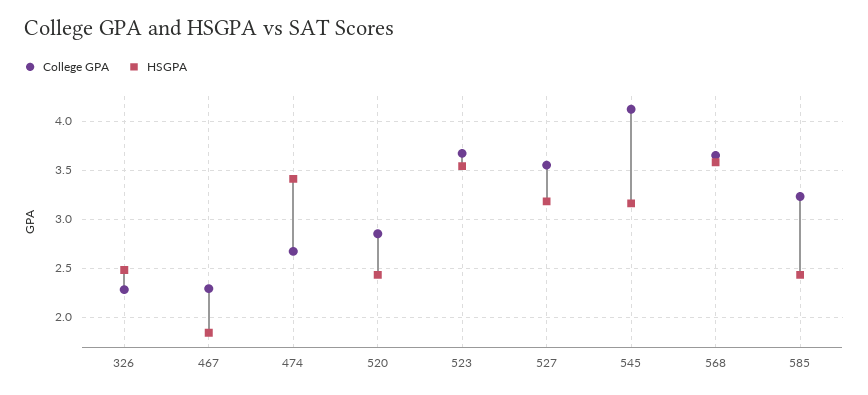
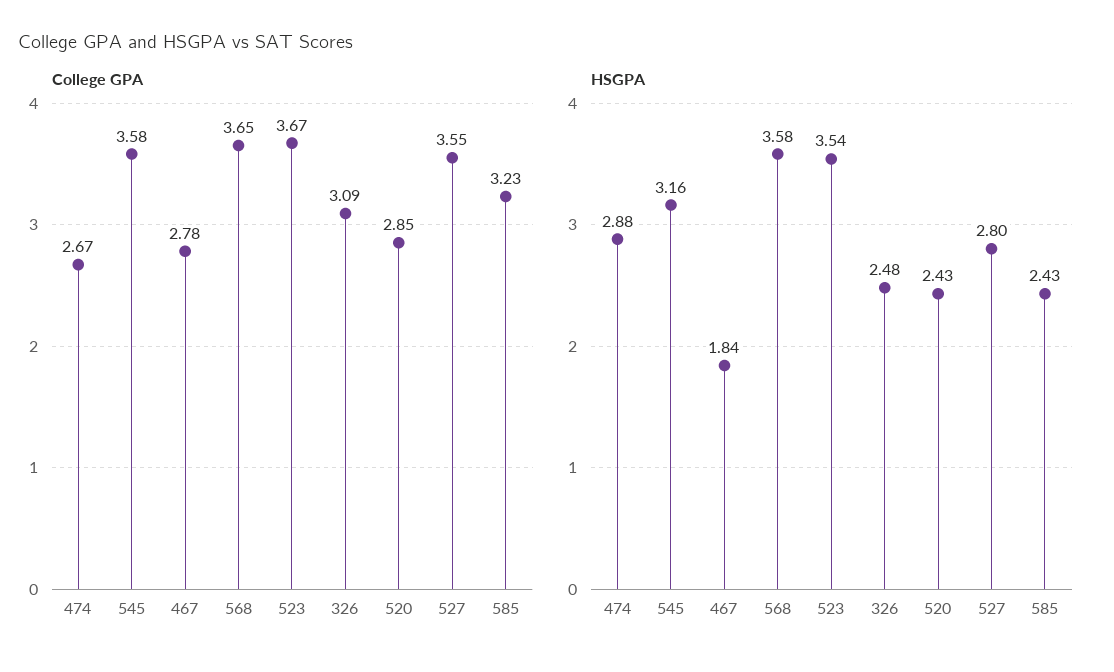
College GPA, 326: 2.3 -> 3.09
College GPA, 467: 2.3 -> 2.78
HSGPA, 474: 3.4 -> 2.88
HSGPA, 527: 3.2 -> 2.8
College GPA, 545: 4.1 -> 3.58

